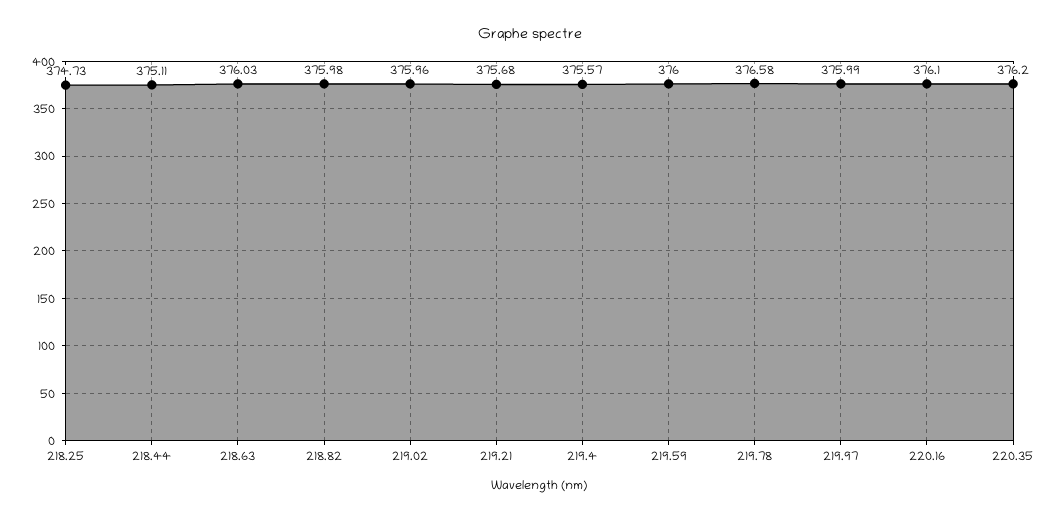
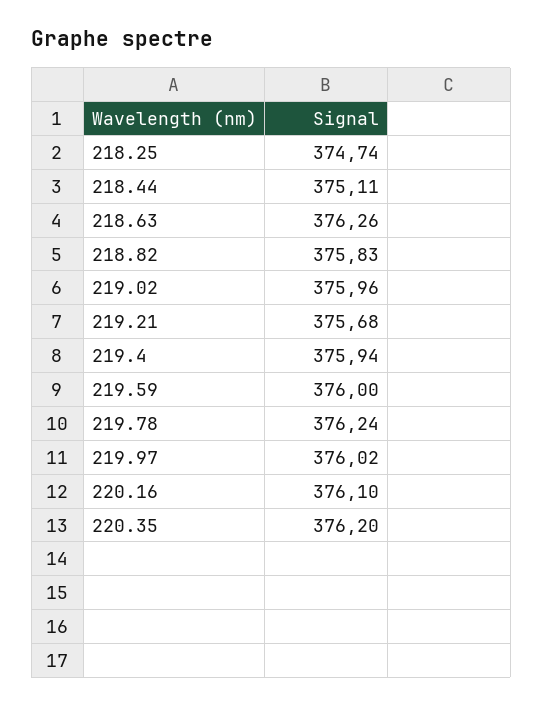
218.25: 374.73 -> 374.74
218.63: 376.03 -> 376.26
218.82: 375.98 -> 375.83
219.4: 375.57 -> 375.94
219.78: 376.58 -> 376.24
219.97: 375.99 -> 376.02

